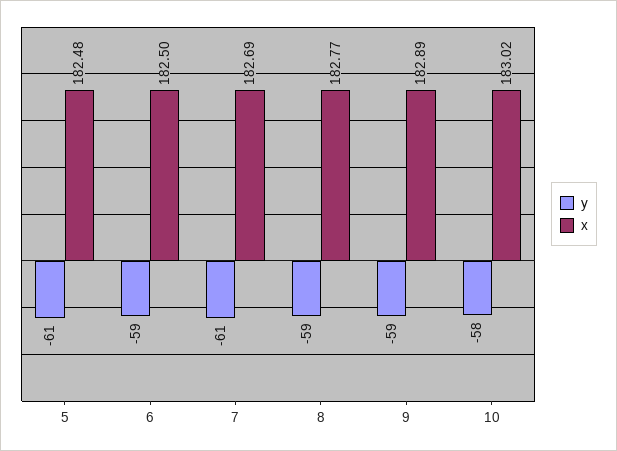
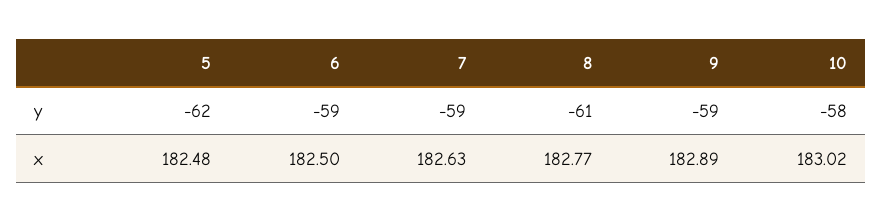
y, 5: -61 -> -62
y, 7: -61 -> -59
x, 7: 182.69 -> 182.63
y, 8: -59 -> -61

